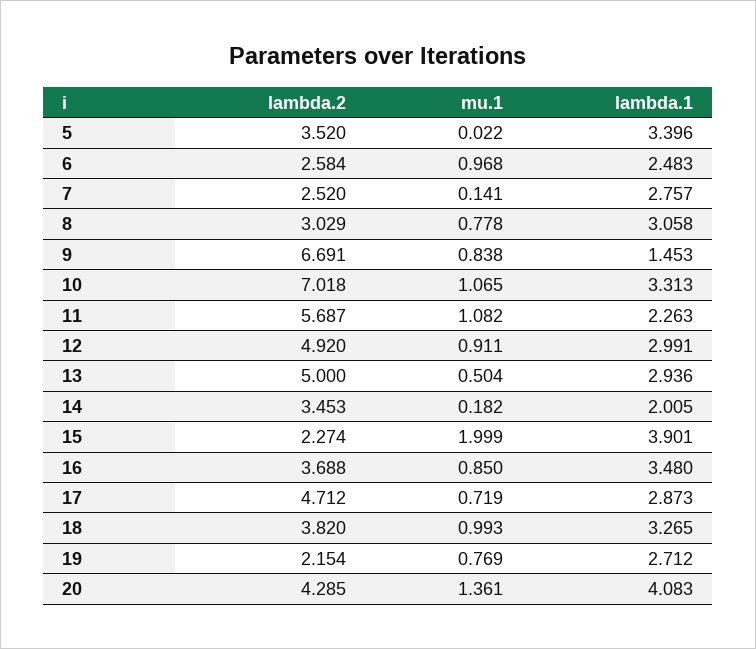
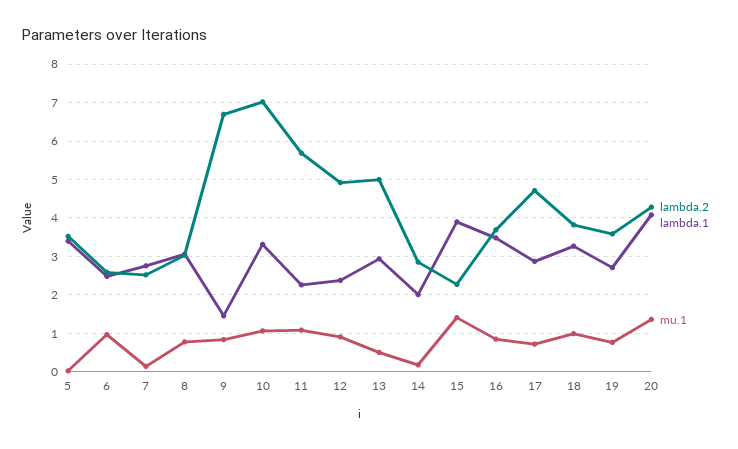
lambda.1, 12: 2.991 -> 2.4
lambda.2, 14: 3.453 -> 2.8
mu.1, 15: 1.999 -> 1.4
lambda.2, 19: 2.154 -> 3.6

